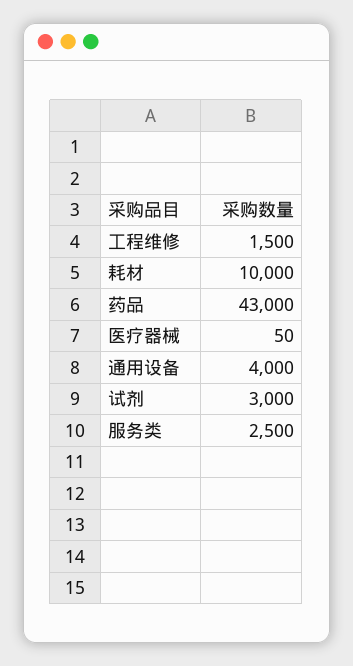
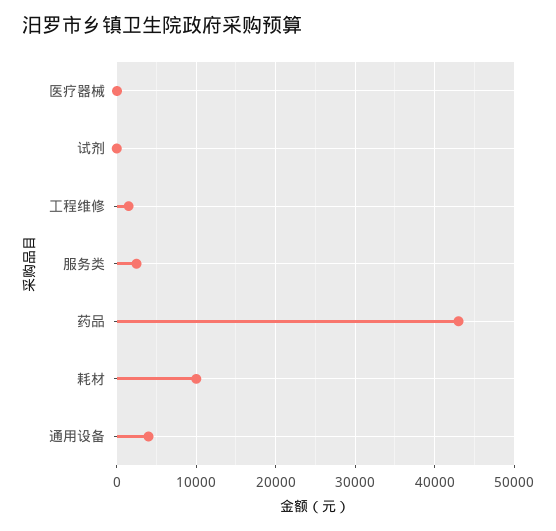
试剂: 3000 -> 0

